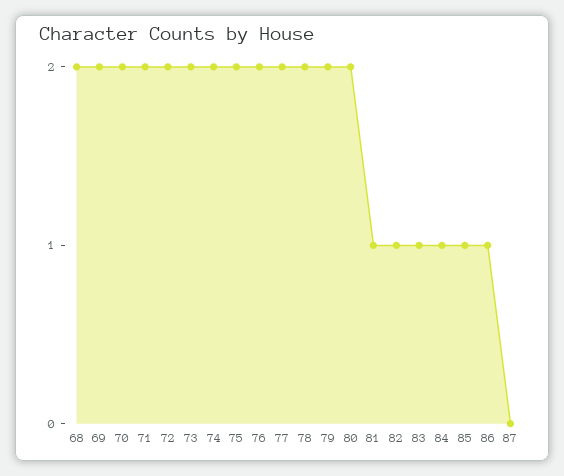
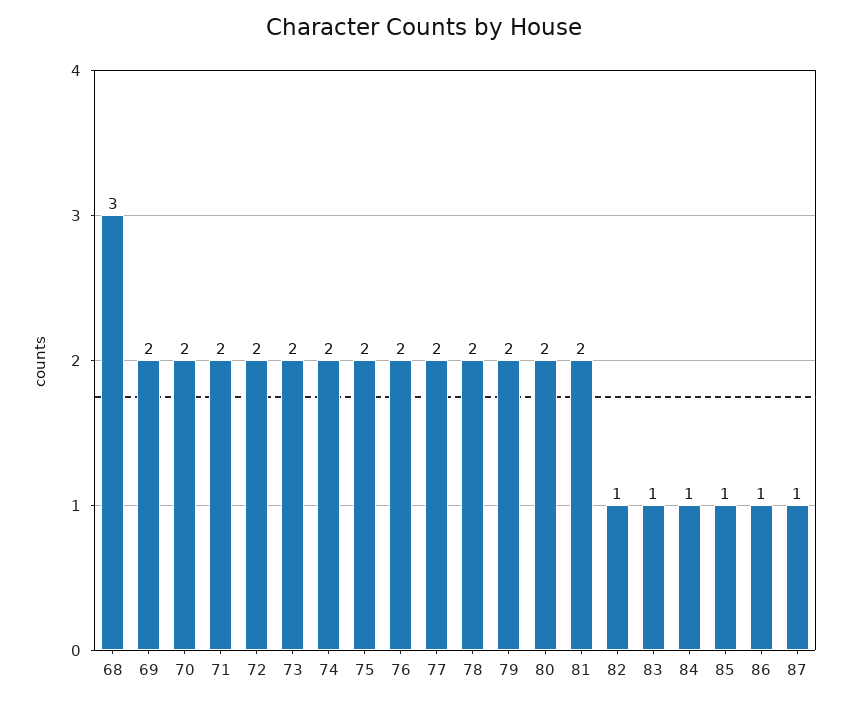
68: 2 -> 3
81: 1 -> 2
87: 0 -> 1

